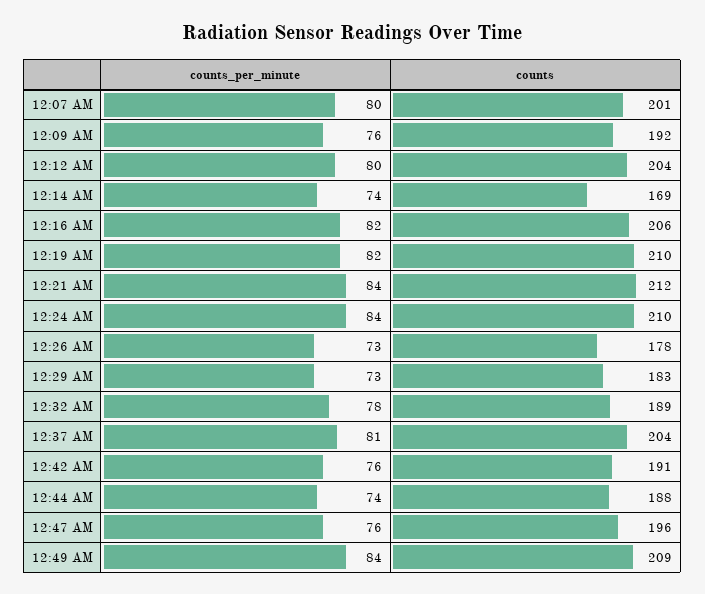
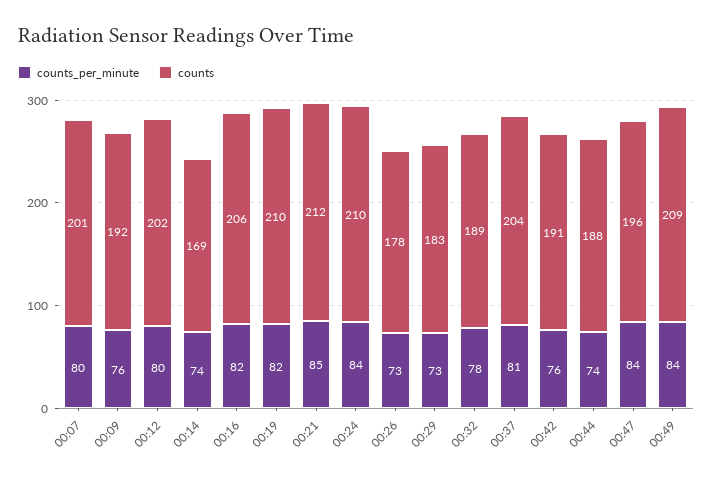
counts, 12:12 AM: 204 -> 202
counts_per_minute, 12:21 AM: 84 -> 85
counts_per_minute, 12:47 AM: 76 -> 84

